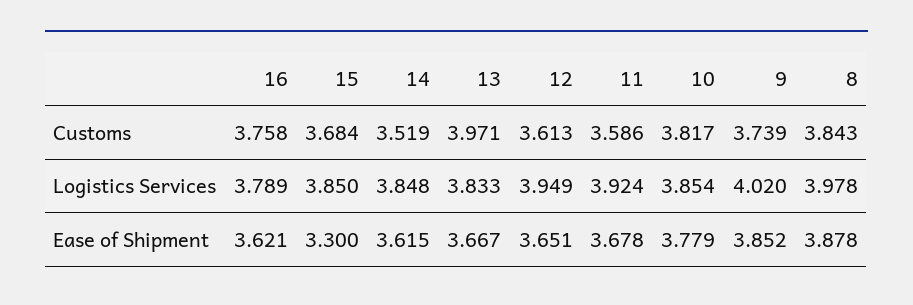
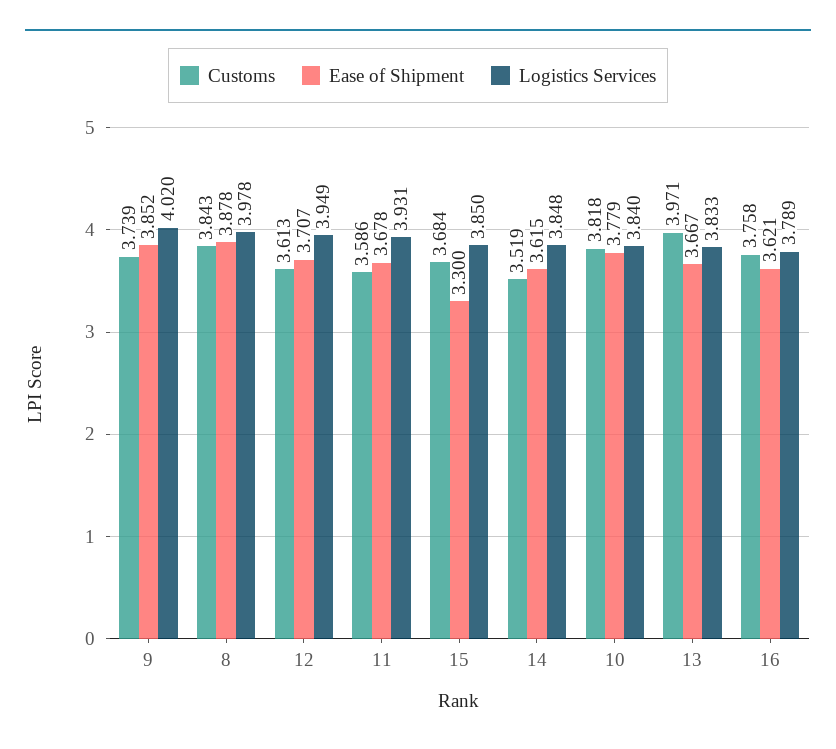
Customs, 10: 3.817 -> 3.818
Logistics Services, 11: 3.924 -> 3.931
Logistics Services, 10: 3.854 -> 3.84
Ease of Shipment, 12: 3.651 -> 3.707

